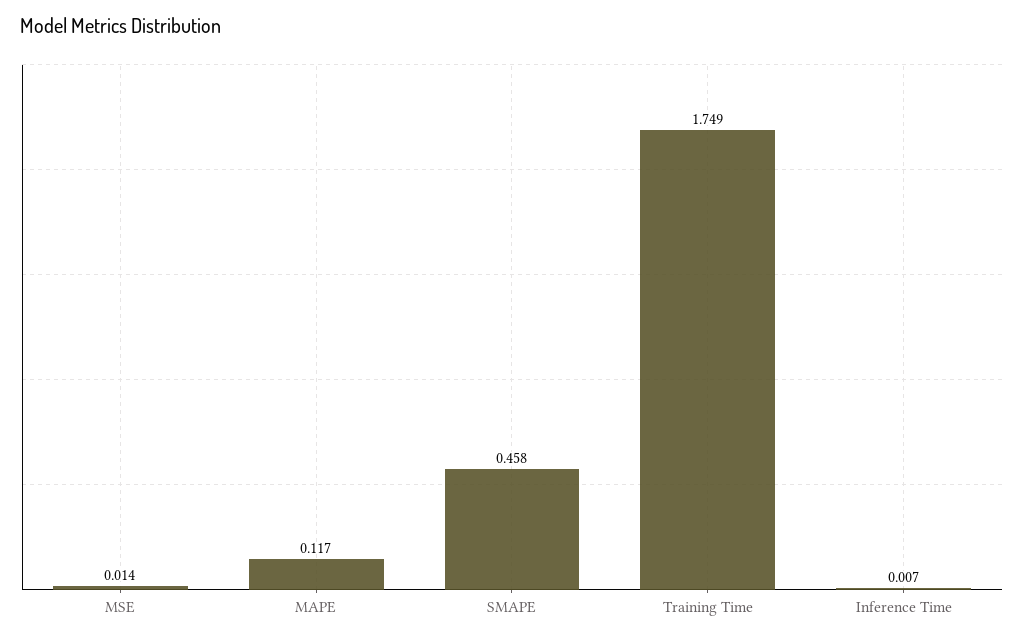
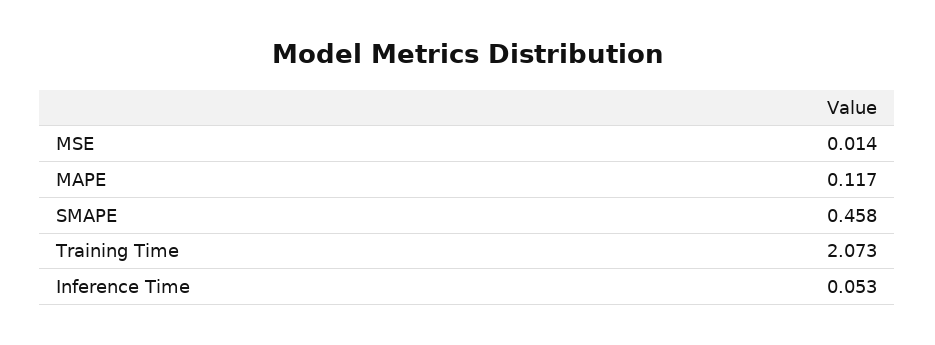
Training Time: 1.749 -> 2.073
Inference Time: 0.007 -> 0.053

